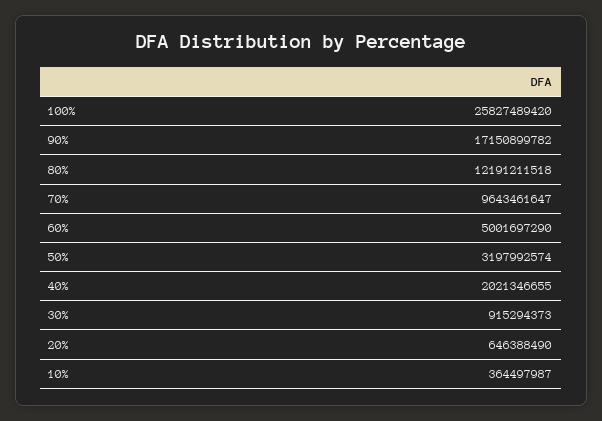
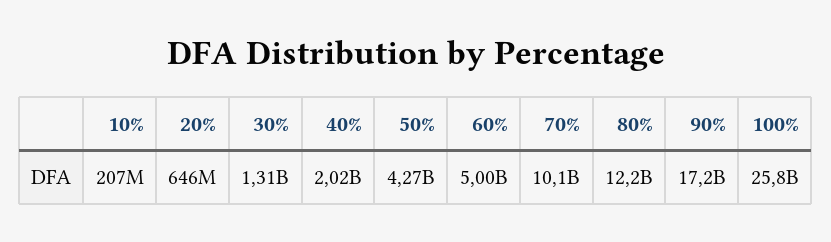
70%: 9643461647 -> 10100000000
50%: 3197992574 -> 4270000000
30%: 915294373 -> 1310000000
10%: 364497987 -> 207000000

